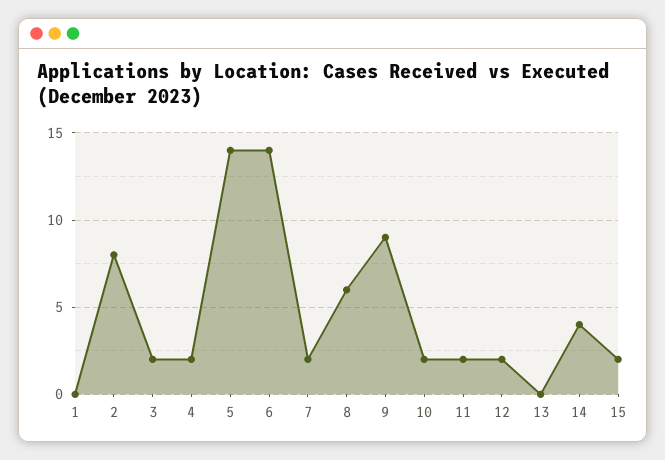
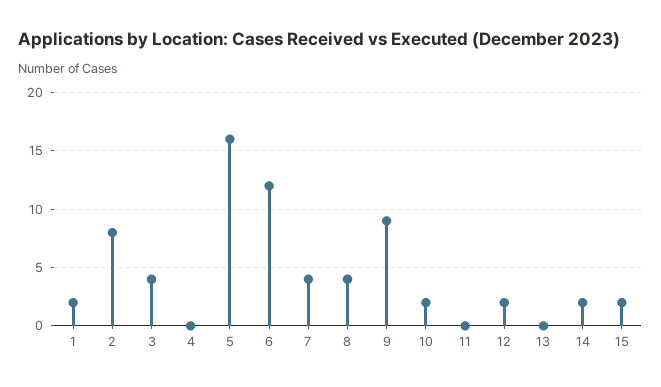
1: 0 -> 2
3: 2 -> 4
4: 2 -> 0
5: 14 -> 16
6: 14 -> 12
7: 2 -> 4
8: 6 -> 4
11: 2 -> 0
14: 4 -> 2

